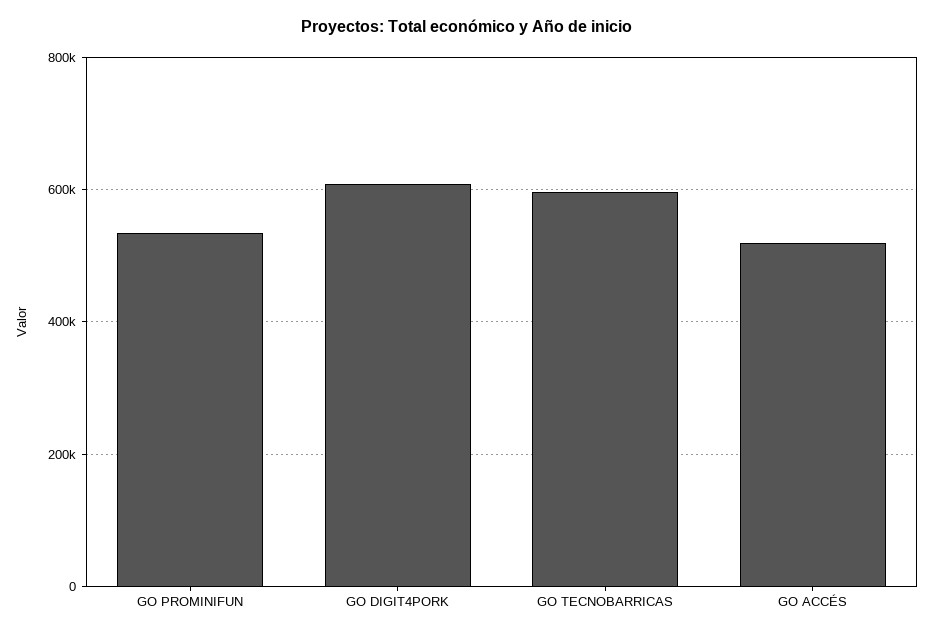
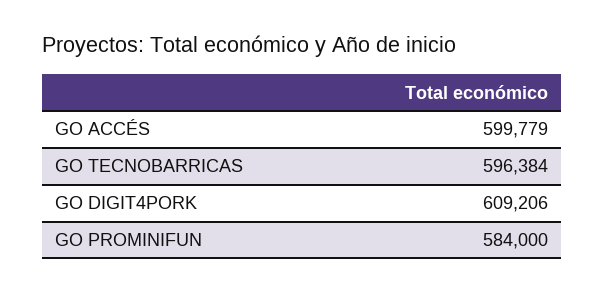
GO PROMINIFUN: 540000 -> 584000
GO ACCÉS: 520000 -> 599779

